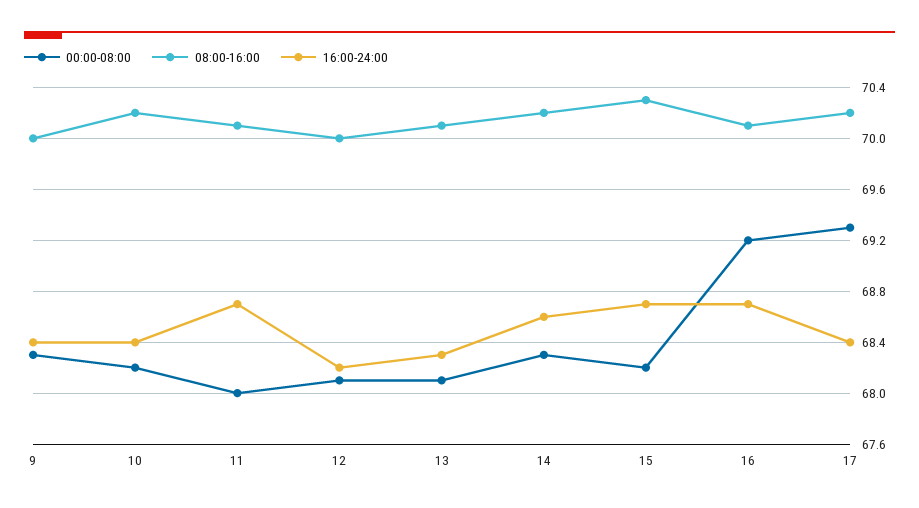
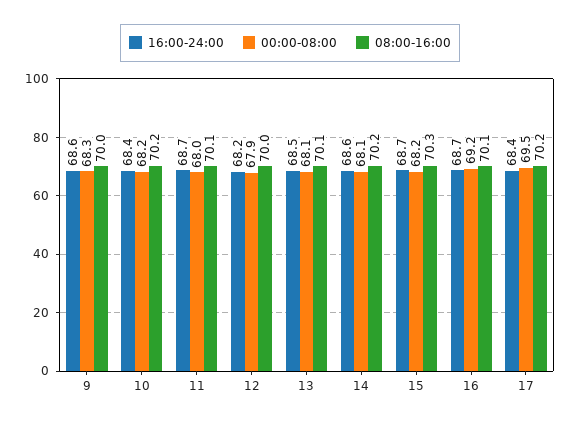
16:00-24:00, 9: 68.4 -> 68.6
00:00-08:00, 12: 68.1 -> 67.9
16:00-24:00, 13: 68.3 -> 68.5
00:00-08:00, 14: 68.3 -> 68.1
00:00-08:00, 17: 69.3 -> 69.5

